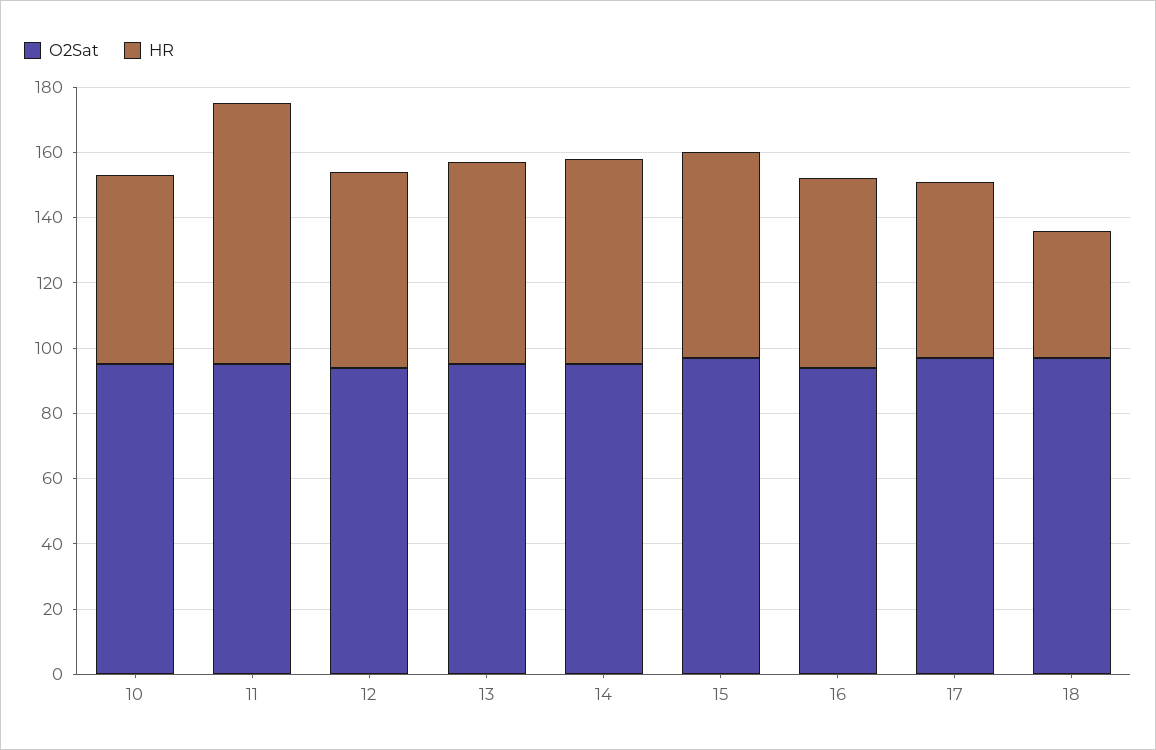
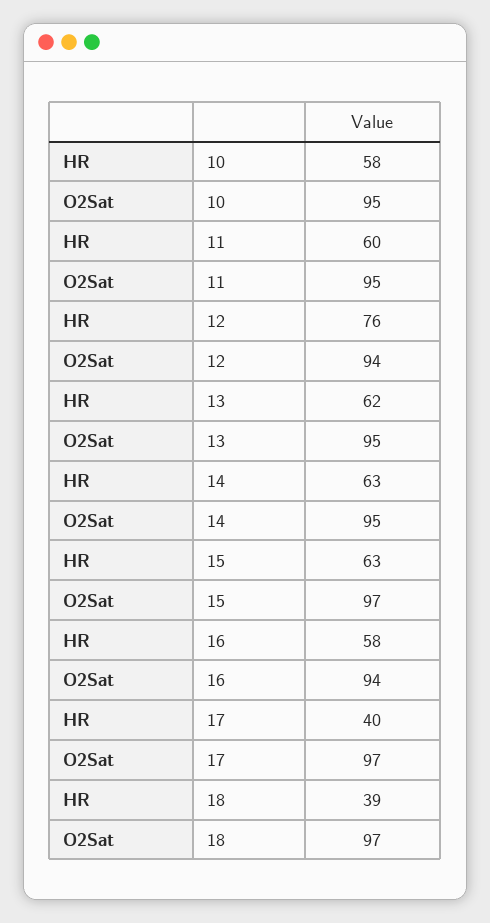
HR, 11: 80 -> 60
HR, 12: 60 -> 76
HR, 17: 55 -> 40

